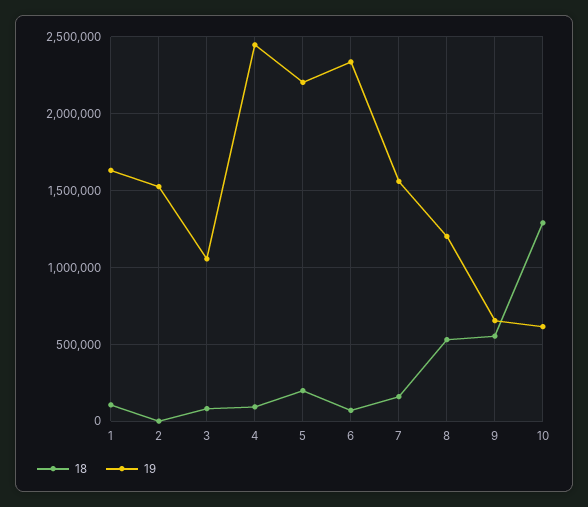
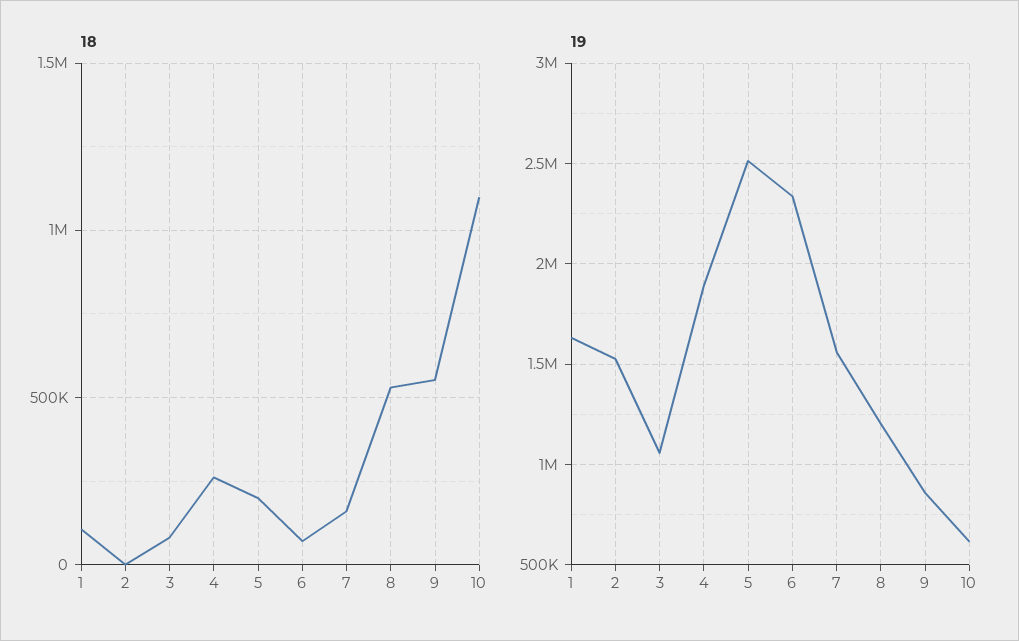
18, 4: 100000 -> 250000
19, 4: 2450000 -> 1900000
19, 5: 2200000 -> 2500000
19, 9: 650000 -> 850000
18, 10: 1300000 -> 1100000

